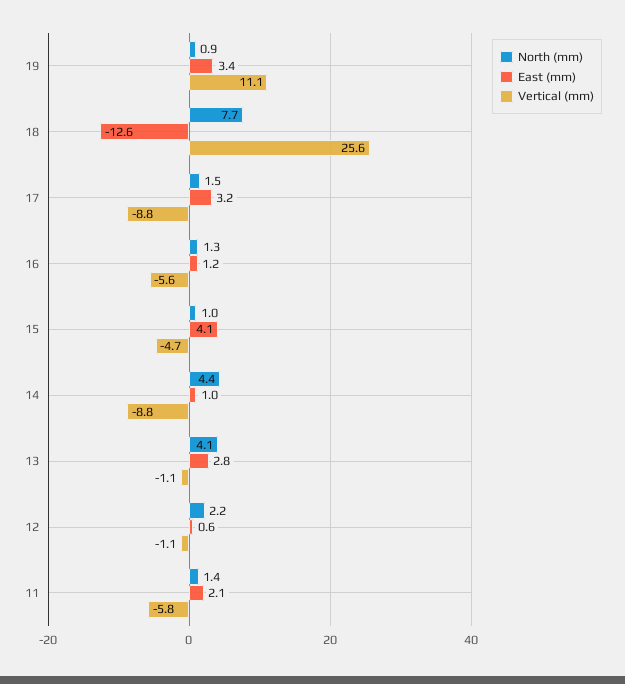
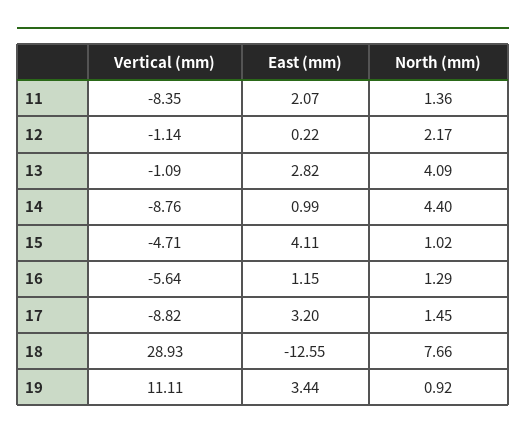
Vertical (mm), 18: 25.6 -> 28.93
East (mm), 12: 0.6 -> 0.22
Vertical (mm), 11: -5.8 -> -8.35

